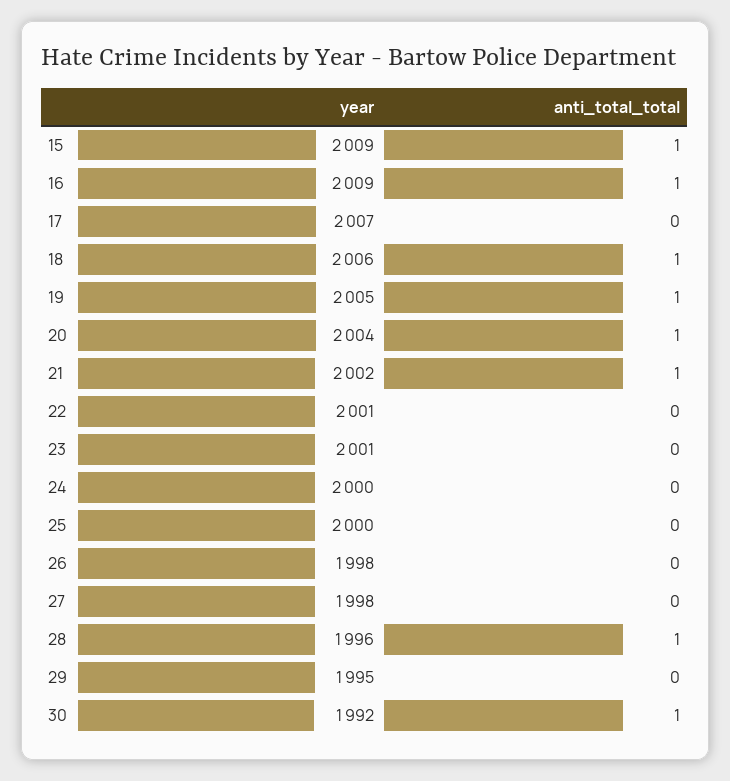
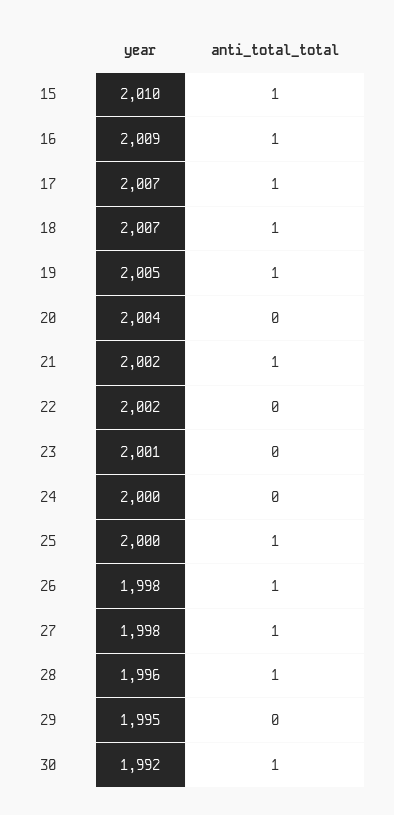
year, 15: 2009 -> 2010
anti_total_total, 17: 0 -> 1
year, 18: 2006 -> 2007
anti_total_total, 20: 1 -> 0
year, 22: 2001 -> 2002
anti_total_total, 25: 0 -> 1
anti_total_total, 26: 0 -> 1
anti_total_total, 27: 0 -> 1

